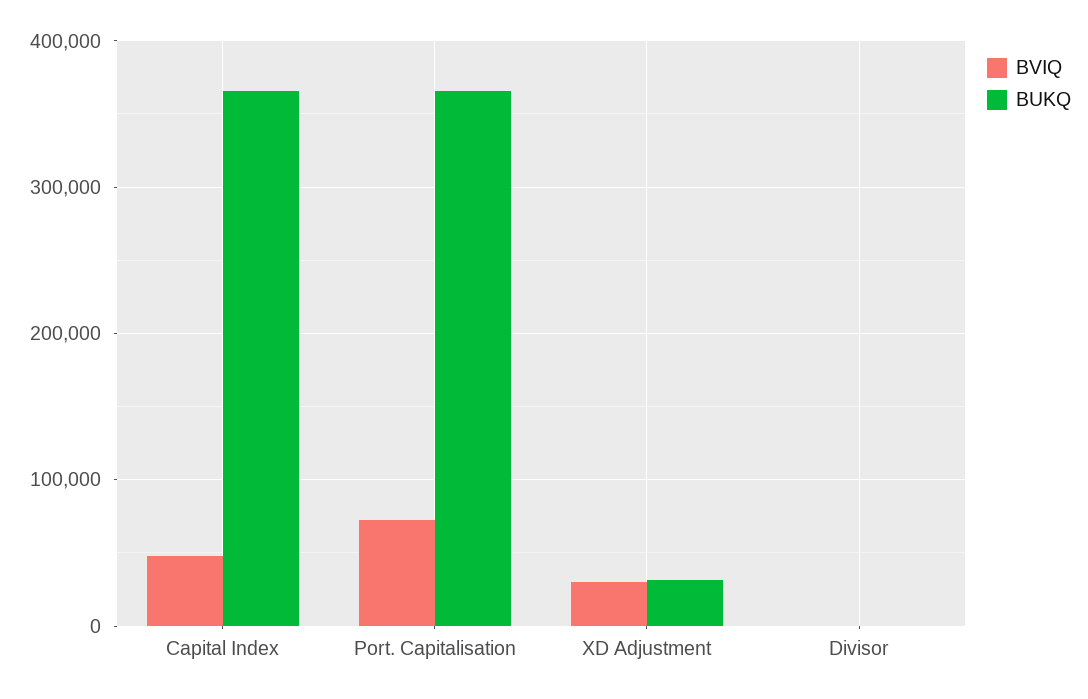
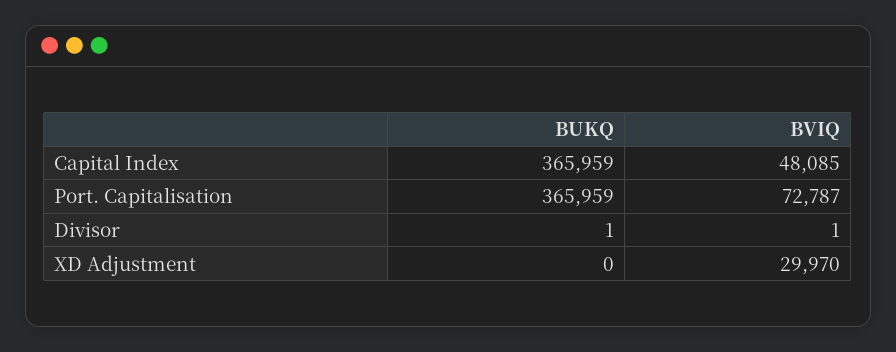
BUKQ, XD Adjustment: 30000 -> 0

